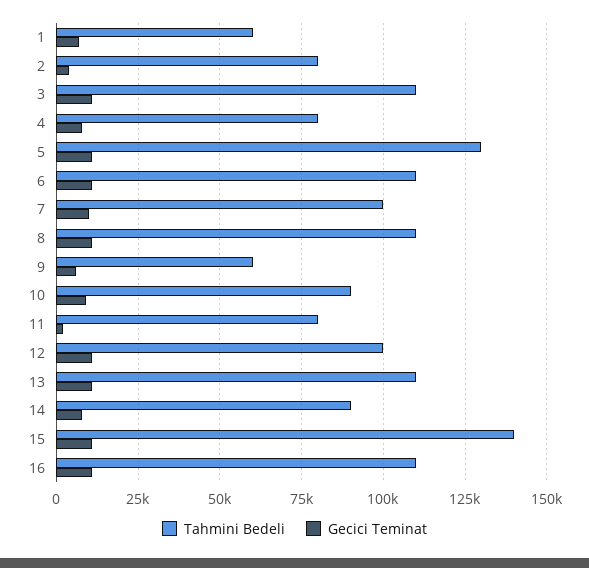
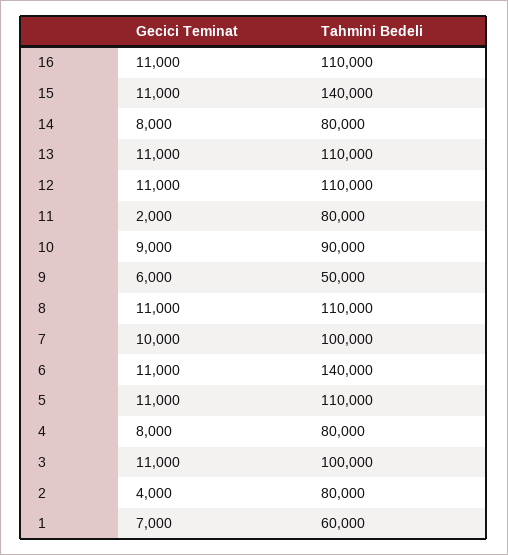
Tahmini Bedeli, 3: 110000 -> 100000
Tahmini Bedeli, 5: 130000 -> 110000
Tahmini Bedeli, 6: 110000 -> 140000
Tahmini Bedeli, 9: 60000 -> 50000
Tahmini Bedeli, 12: 100000 -> 110000
Tahmini Bedeli, 14: 90000 -> 80000

